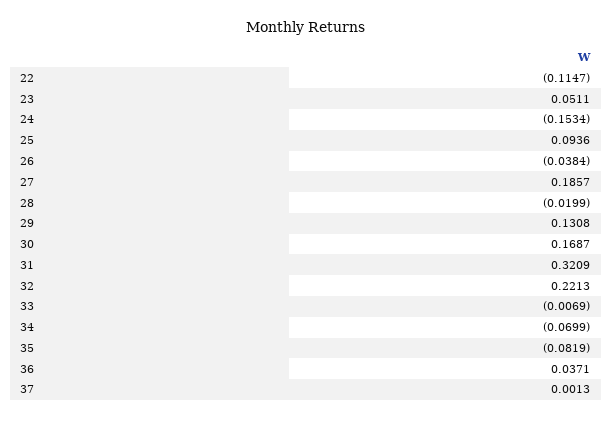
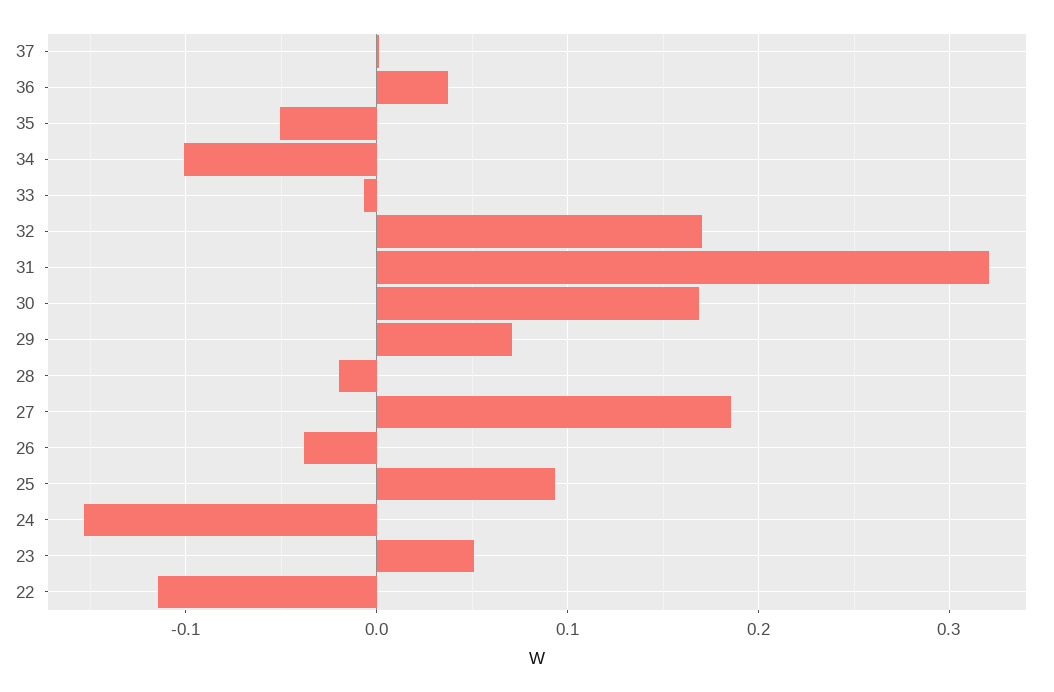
29: 0.1308 -> 0.07
32: 0.2213 -> 0.17
34: -0.0699 -> -0.1
35: -0.0819 -> -0.05

